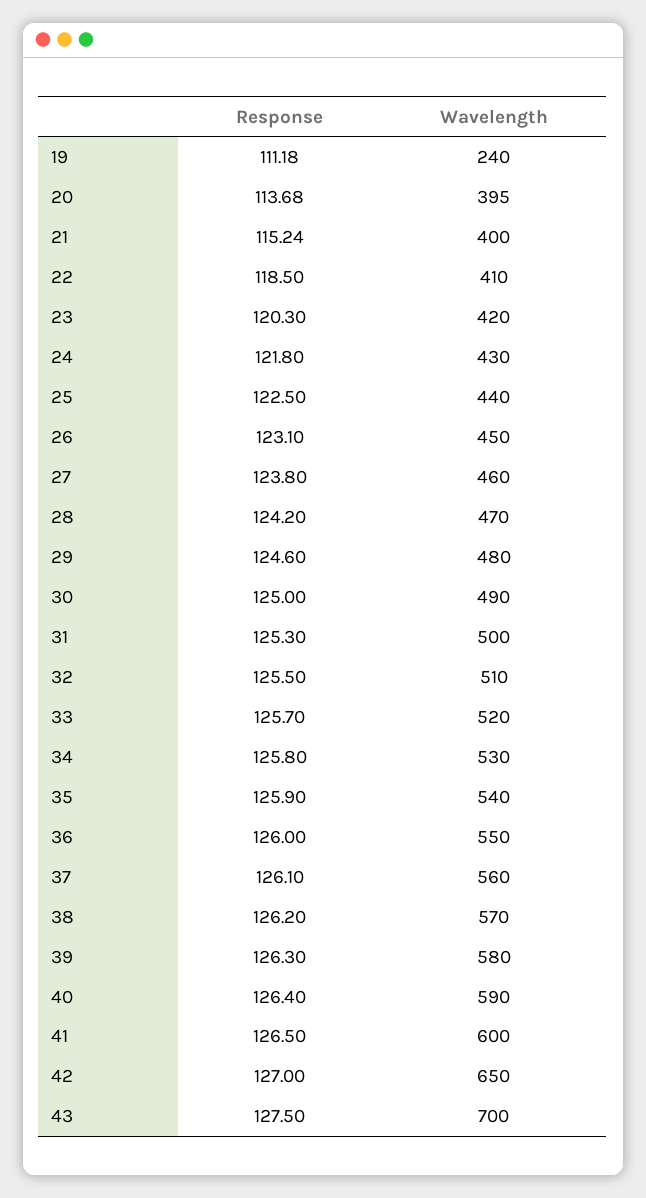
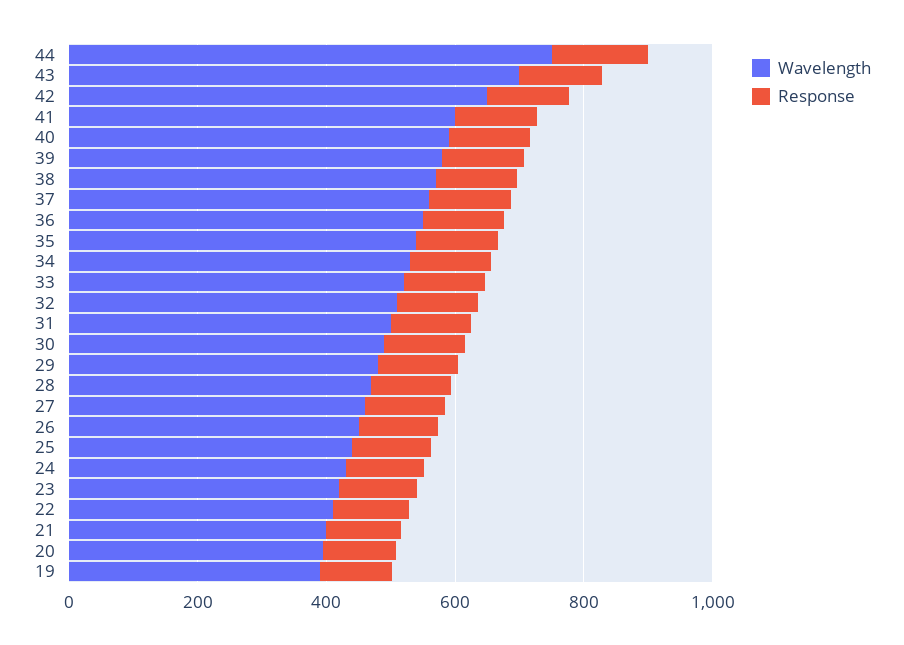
Wavelength, 19: 240 -> 400
Wavelength, 44: none -> 750
Response, 44: none -> 150

